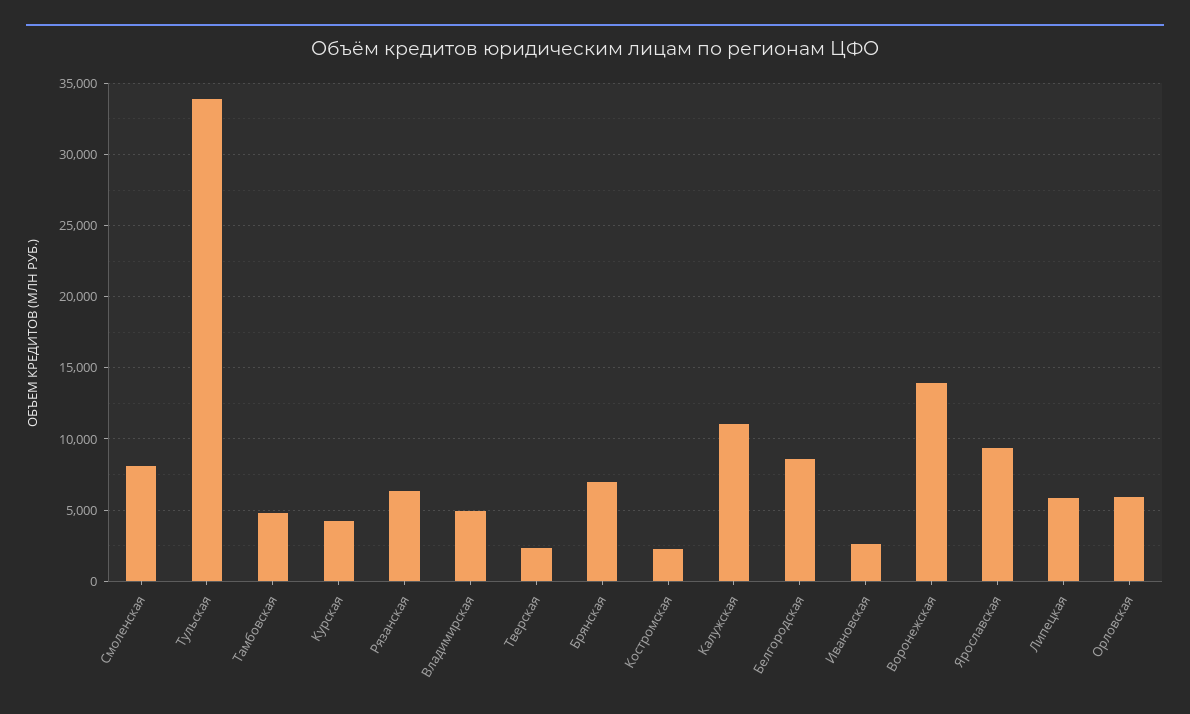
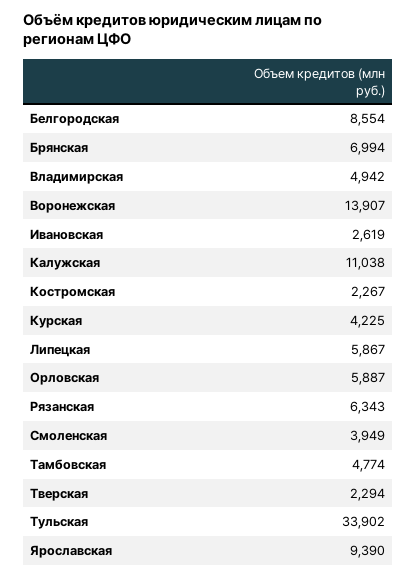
Смоленская: 8000 -> 3949

